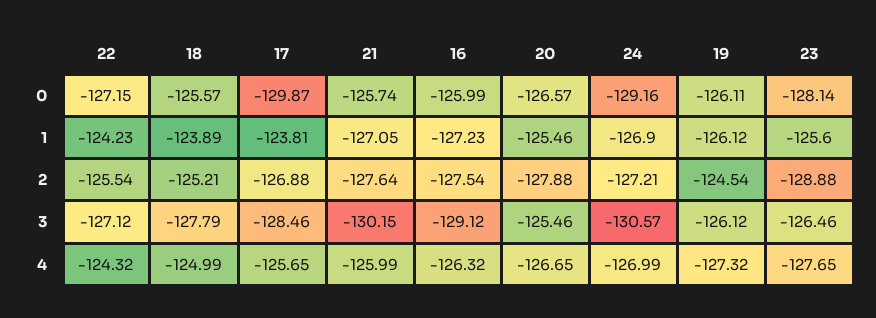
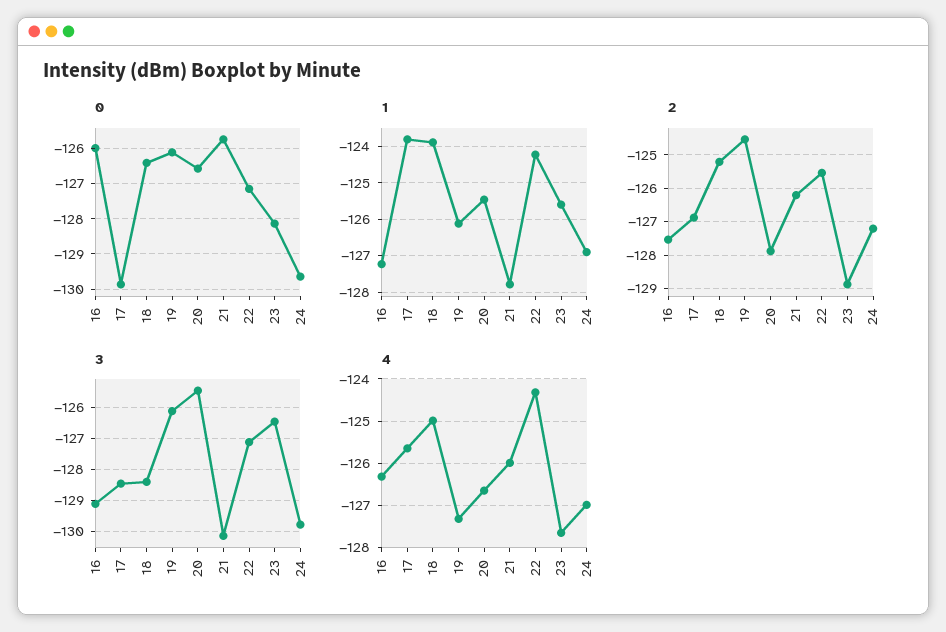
0, 18: -125.57 -> -126.4
0, 24: -129.16 -> -129.6
1, 21: -127.05 -> -127.8
2, 21: -127.64 -> -126.2
3, 18: -127.79 -> -128.4
3, 24: -130.57 -> -129.8

